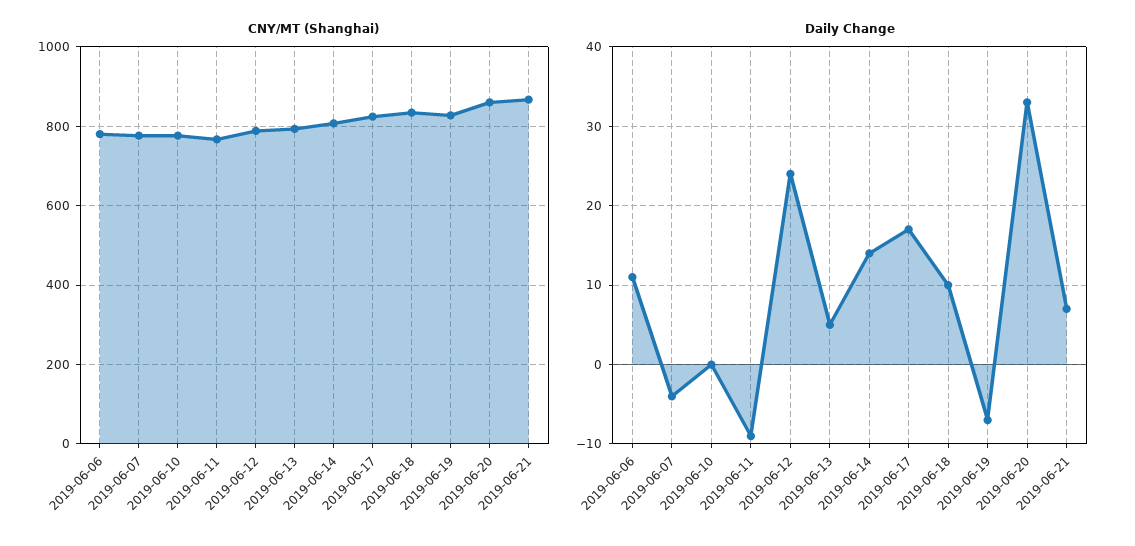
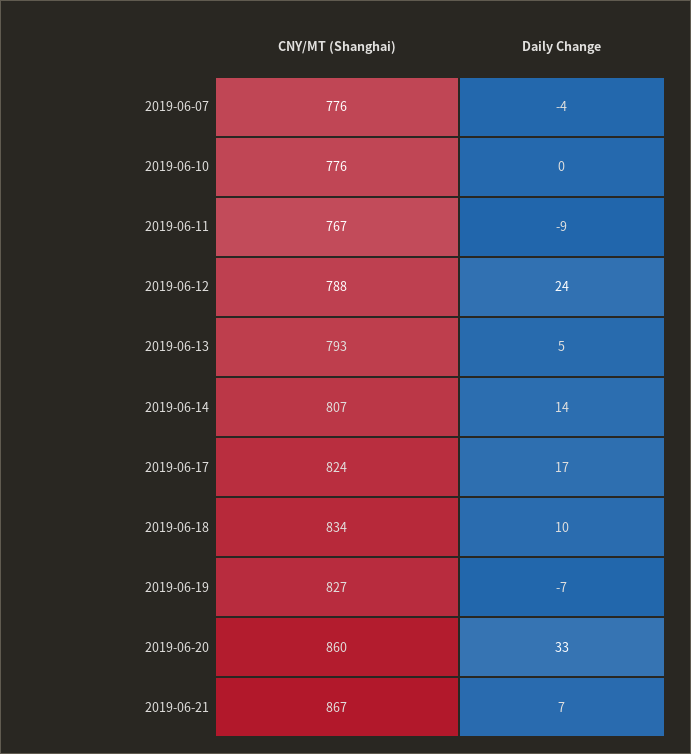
CNY/MT (Shanghai), 2019-06-06: 780 -> none
Daily Change, 2019-06-06: 11 -> none

